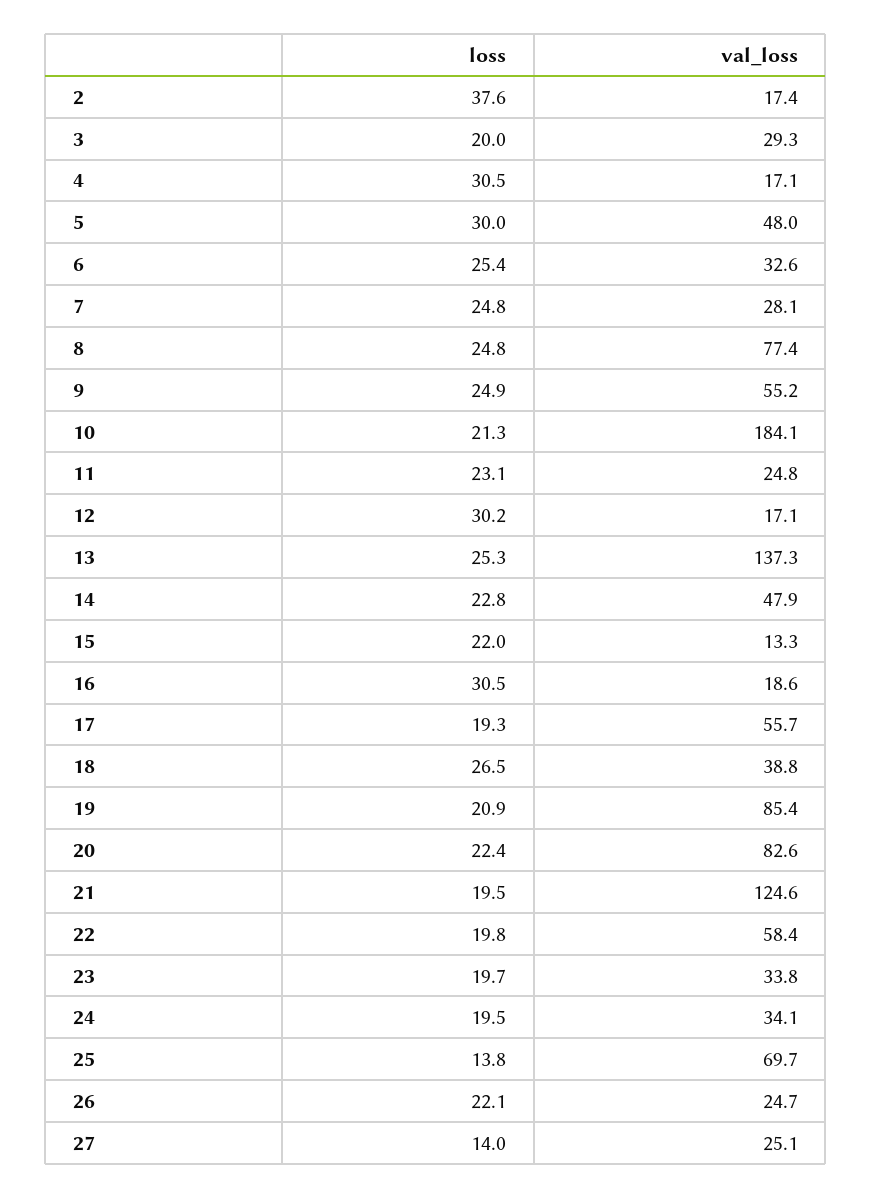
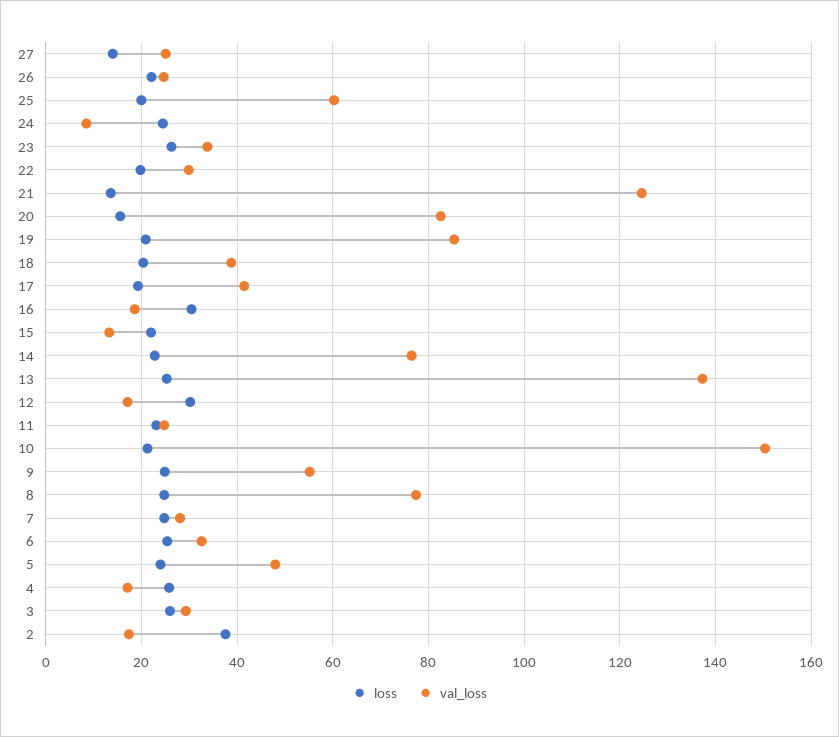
loss, 3: 20 -> 26
loss, 4: 30.5 -> 26
loss, 5: 30 -> 24
val_loss, 10: 184.1 -> 150
val_loss, 14: 47.9 -> 76
val_loss, 17: 55.7 -> 42
loss, 18: 26.5 -> 20
loss, 20: 22.4 -> 16
loss, 21: 19.5 -> 14
val_loss, 22: 58.4 -> 30
loss, 23: 19.7 -> 26
loss, 24: 19.5 -> 24
val_loss, 24: 34.1 -> 8
loss, 25: 13.8 -> 20
val_loss, 25: 69.7 -> 60

